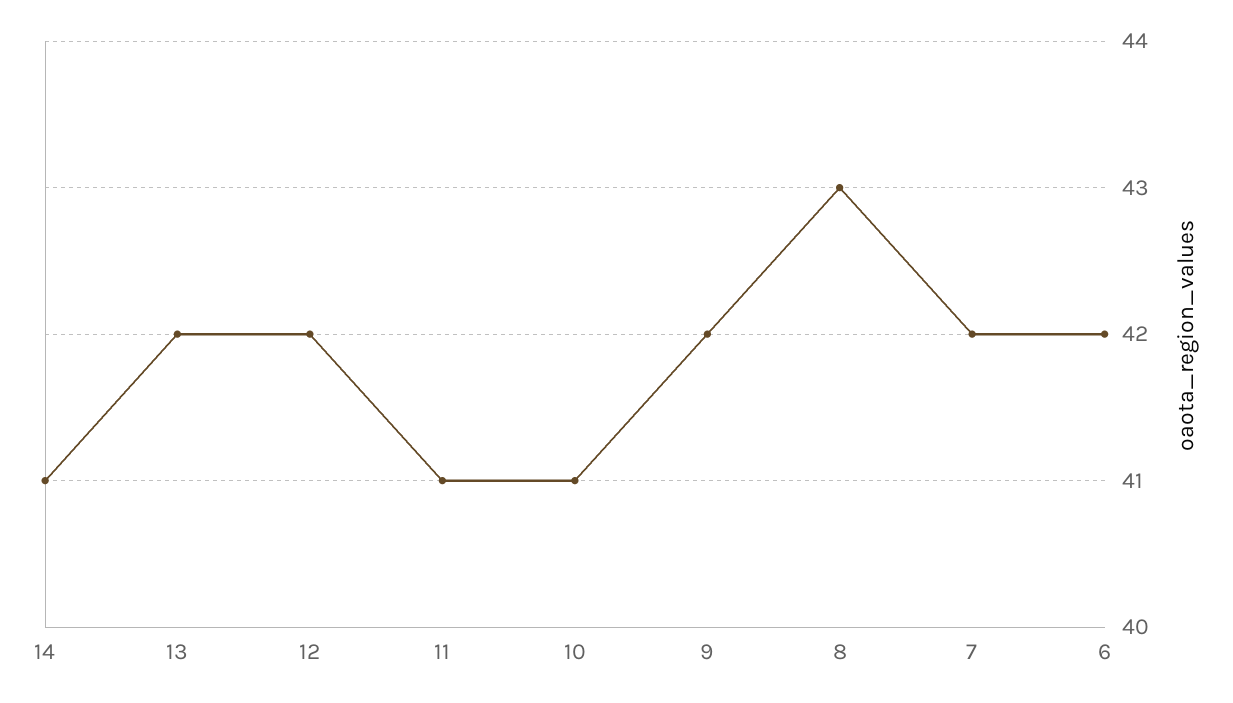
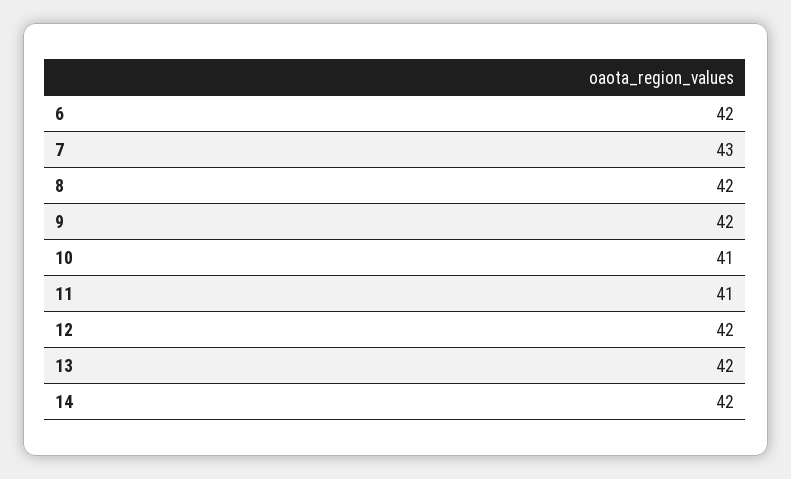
14: 41 -> 42
8: 43 -> 42
7: 42 -> 43

